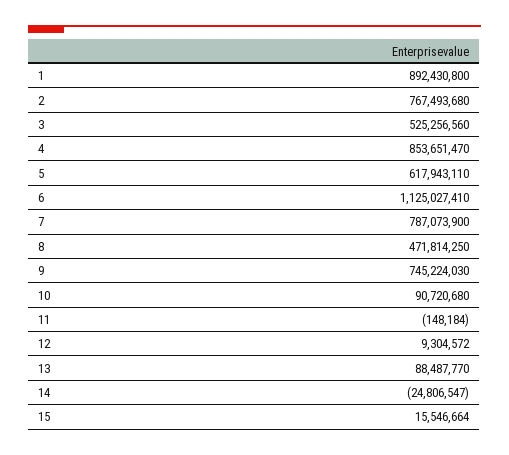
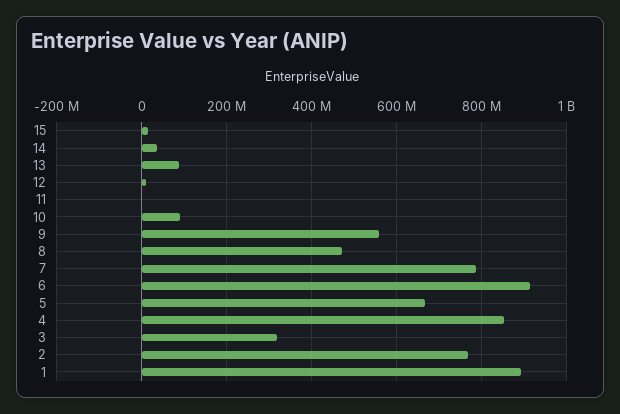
3: 525256560 -> 320000000
5: 617943110 -> 660000000
6: 1125027410 -> 920000000
9: 745224030 -> 560000000
14: -24806547 -> 40000000

